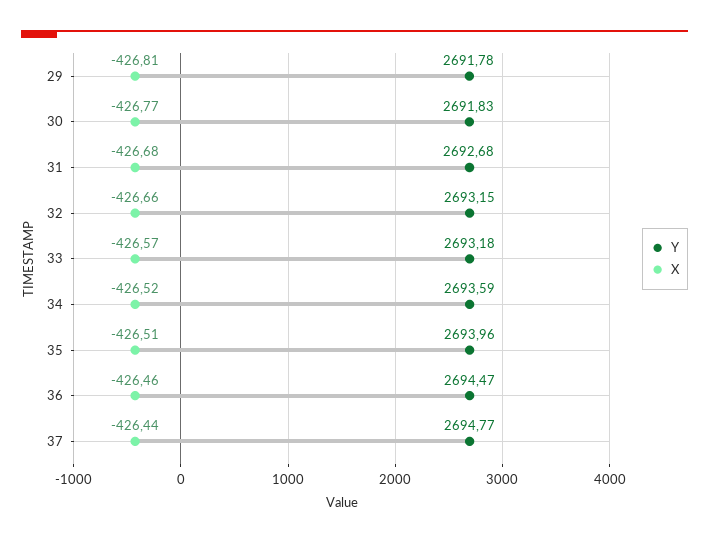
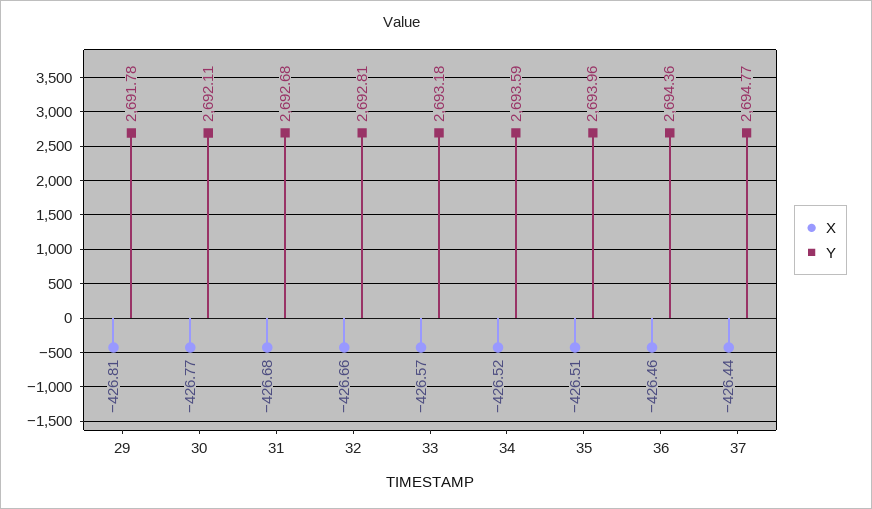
Y, 30: 2691.83 -> 2692.11
Y, 32: 2693.15 -> 2692.81
Y, 36: 2694.47 -> 2694.36

